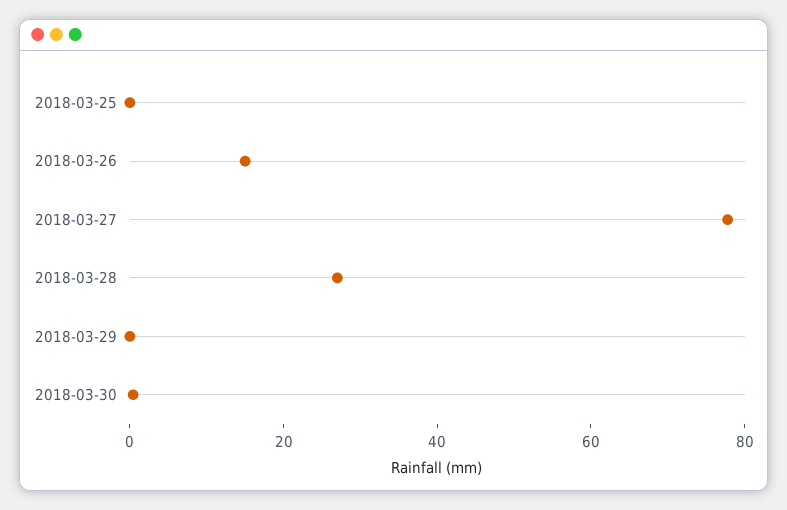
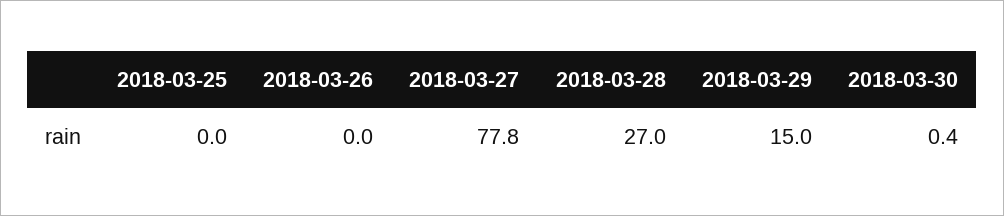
2018-03-26: 15 -> 0
2018-03-29: 0 -> 15

